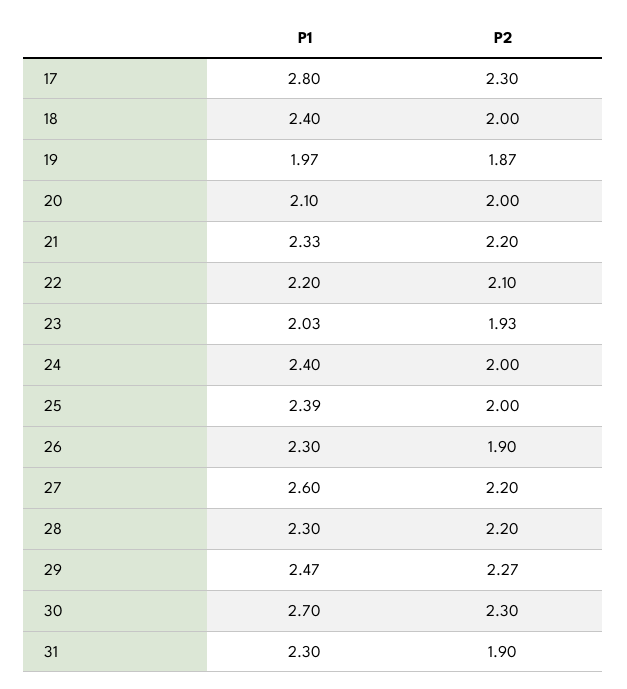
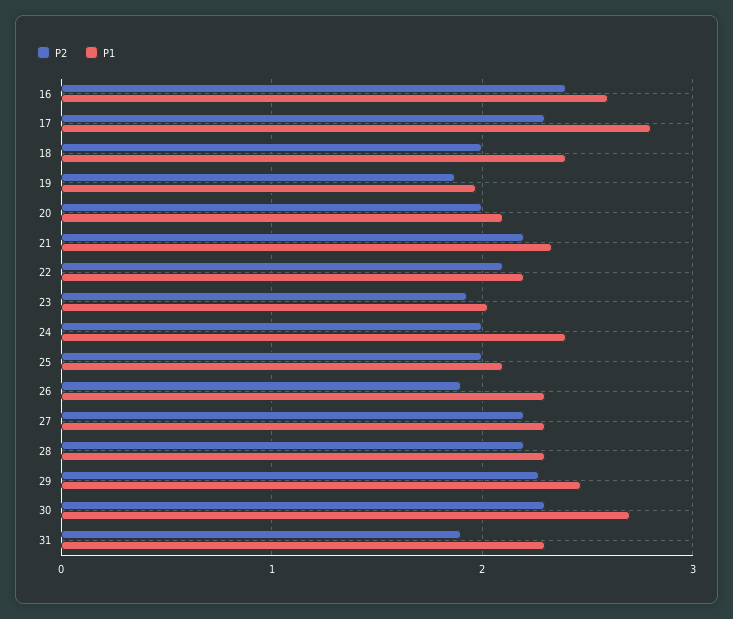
P1, 25: 2.39 -> 2.1
P1, 27: 2.6 -> 2.3
P2, 16: none -> 2.4
P1, 16: none -> 2.6

